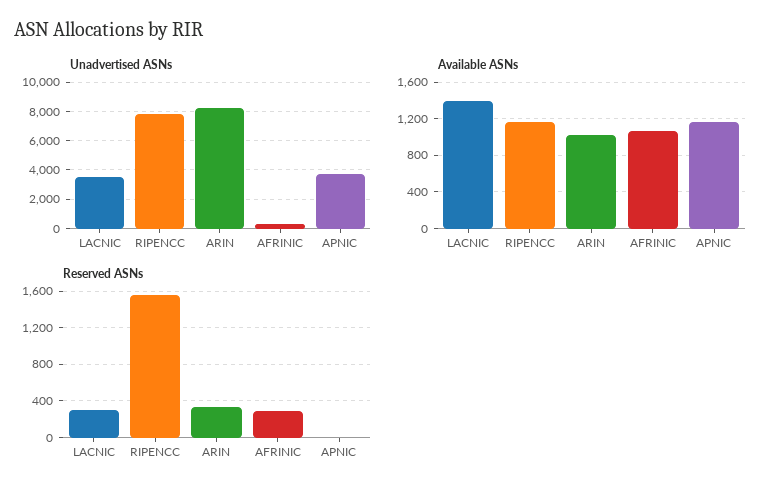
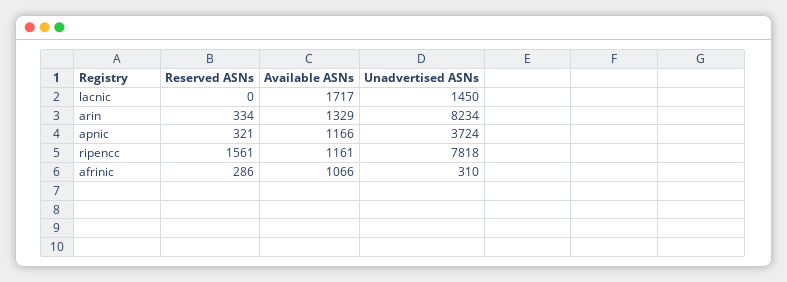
Unadvertised ASNs, LACNIC: 3500 -> 1450
Available ASNs, LACNIC: 1400 -> 1717
Available ASNs, ARIN: 1000 -> 1329
Reserved ASNs, LACNIC: 300 -> 0
Reserved ASNs, APNIC: 0 -> 321

